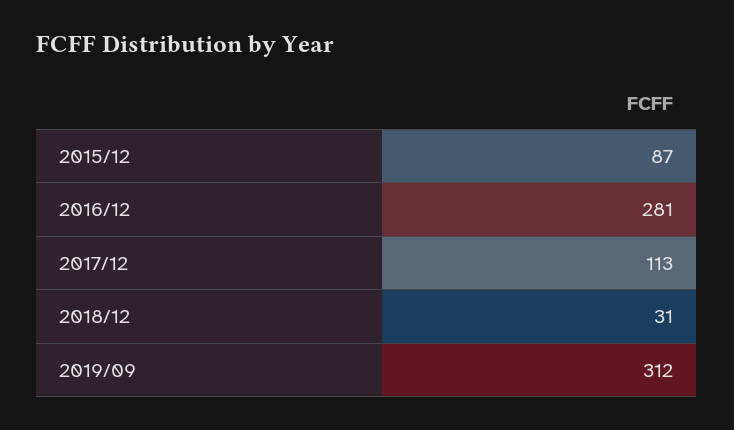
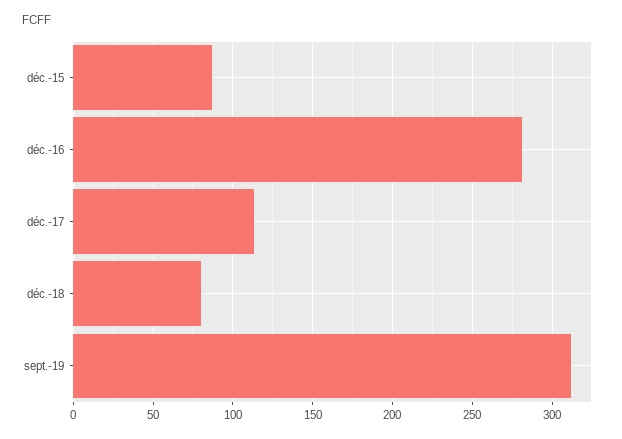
2018/12: 31 -> 80

